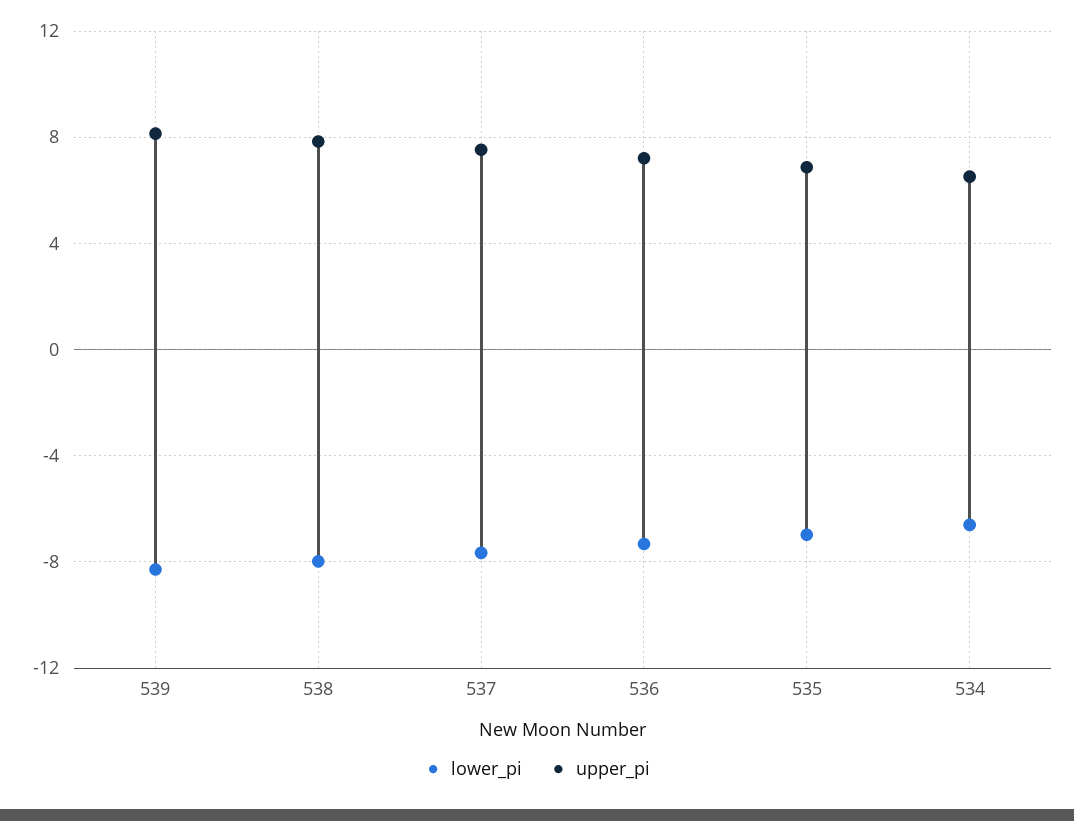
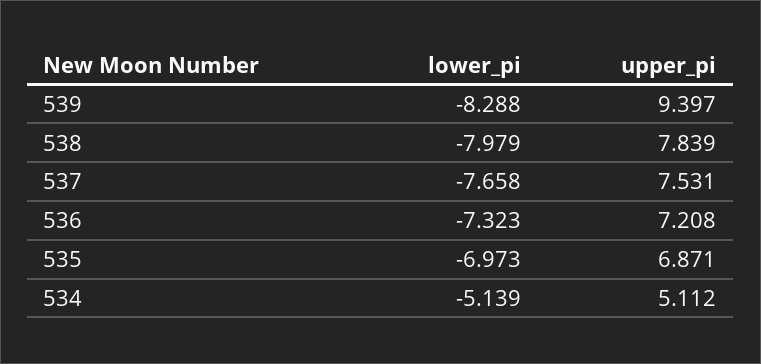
upper_pi, 539: 8 -> 9.397
lower_pi, 534: -6.5 -> -5.139
upper_pi, 534: 6.5 -> 5.112

